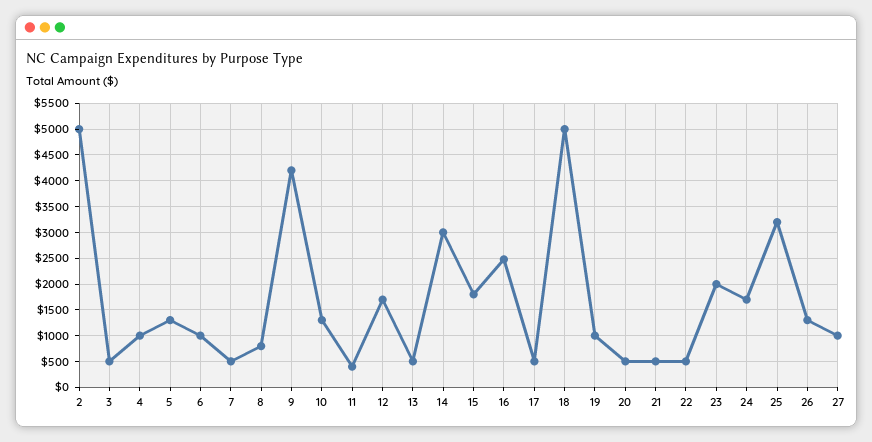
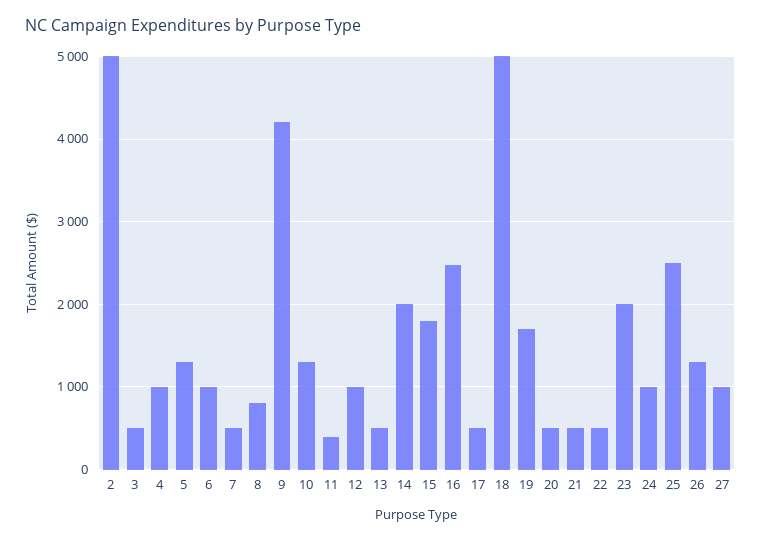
12: 1750 -> 1000
14: 3000 -> 2000
19: 1000 -> 1700
24: 1750 -> 1000
25: 3250 -> 2500

